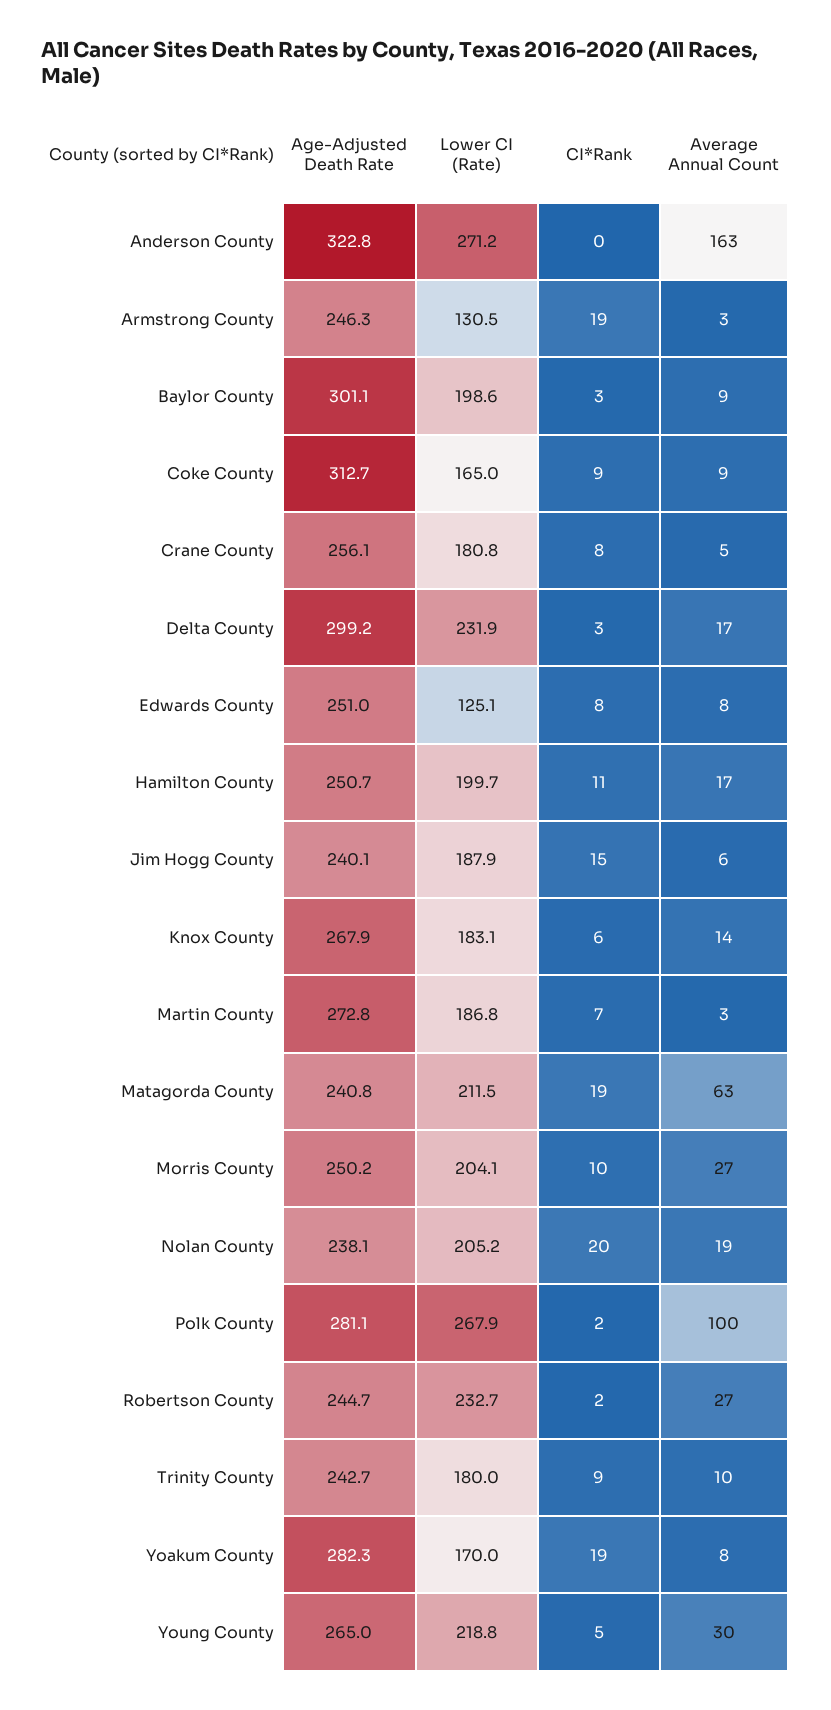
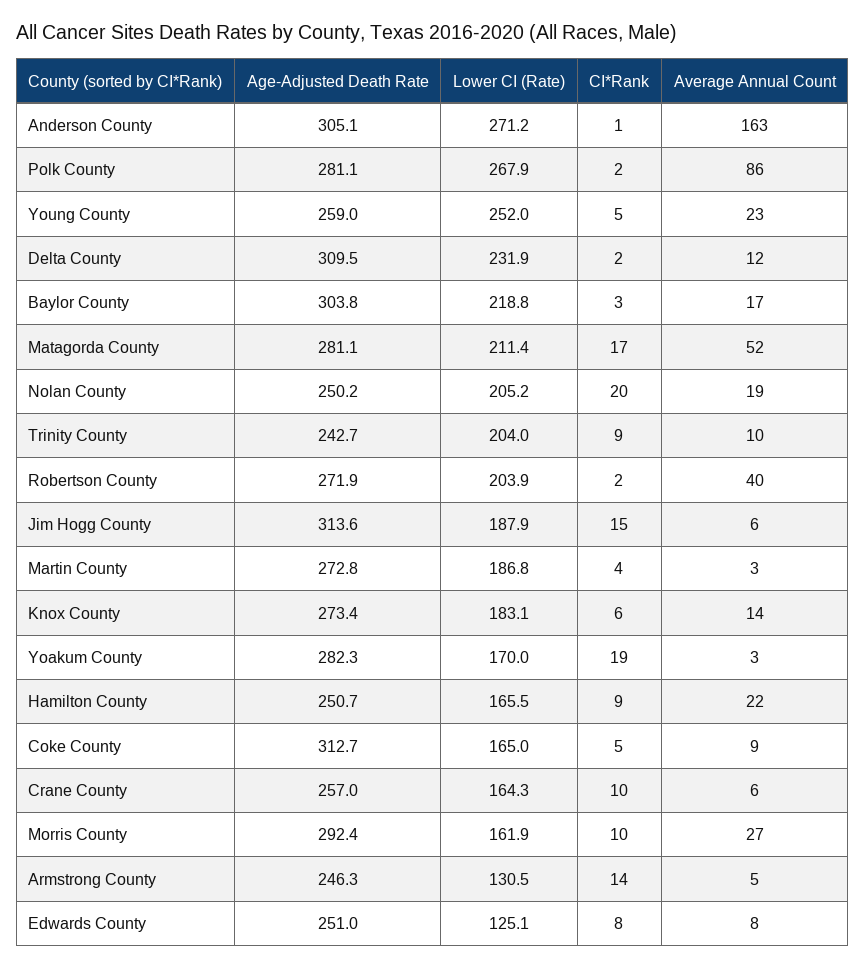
Age-Adjusted Death Rate, Anderson County: 322.8 -> 305.1
CI*Rank, Anderson County: 0 -> 1
CI*Rank, Armstrong County: 19 -> 14
Average Annual Count, Armstrong County: 3 -> 5
Age-Adjusted Death Rate, Baylor County: 301.1 -> 303.8
Lower CI (Rate), Baylor County: 198.6 -> 218.8
Average Annual Count, Baylor County: 9 -> 17
CI*Rank, Coke County: 9 -> 5
Age-Adjusted Death Rate, Crane County: 256.1 -> 257
Lower CI (Rate), Crane County: 180.8 -> 164.3
CI*Rank, Crane County: 8 -> 10
Average Annual Count, Crane County: 5 -> 6
Age-Adjusted Death Rate, Delta County: 299.2 -> 309.5
CI*Rank, Delta County: 3 -> 2
Average Annual Count, Delta County: 17 -> 12
Lower CI (Rate), Hamilton County: 199.7 -> 165.5
CI*Rank, Hamilton County: 11 -> 9
Average Annual Count, Hamilton County: 17 -> 22
Age-Adjusted Death Rate, Jim Hogg County: 240.1 -> 313.6
Age-Adjusted Death Rate, Knox County: 267.9 -> 273.4
CI*Rank, Martin County: 7 -> 4
Age-Adjusted Death Rate, Matagorda County: 240.8 -> 281.1
Lower CI (Rate), Matagorda County: 211.5 -> 211.4
CI*Rank, Matagorda County: 19 -> 17
Average Annual Count, Matagorda County: 63 -> 52
Age-Adjusted Death Rate, Morris County: 250.2 -> 292.4
Lower CI (Rate), Morris County: 204.1 -> 161.9
Age-Adjusted Death Rate, Nolan County: 238.1 -> 250.2
Average Annual Count, Polk County: 100 -> 86
Age-Adjusted Death Rate, Robertson County: 244.7 -> 271.9
Lower CI (Rate), Robertson County: 232.7 -> 203.9
Average Annual Count, Robertson County: 27 -> 40
Lower CI (Rate), Trinity County: 180 -> 204
Average Annual Count, Yoakum County: 8 -> 3
Age-Adjusted Death Rate, Young County: 265 -> 259
Lower CI (Rate), Young County: 218.8 -> 252
Average Annual Count, Young County: 30 -> 23

